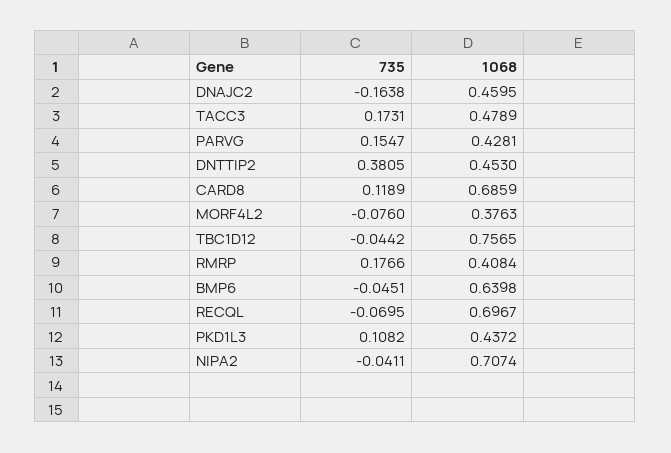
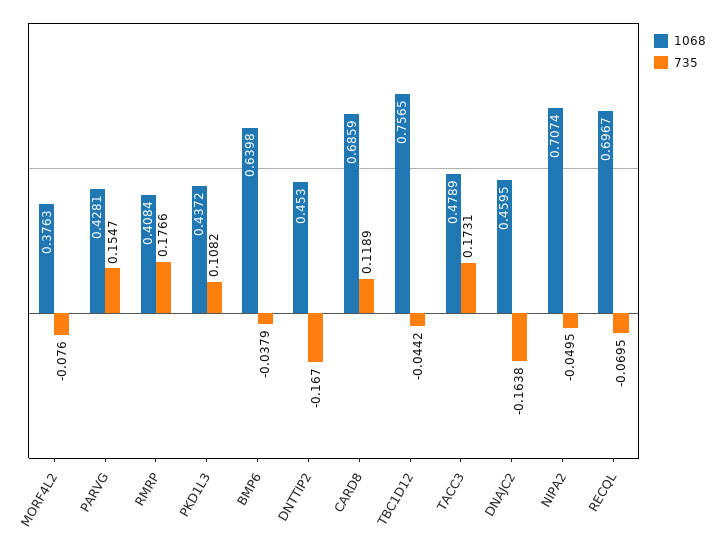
735, DNTTIP2: 0.3805 -> -0.167
735, BMP6: -0.0451 -> -0.0379
735, NIPA2: -0.0411 -> -0.0495

